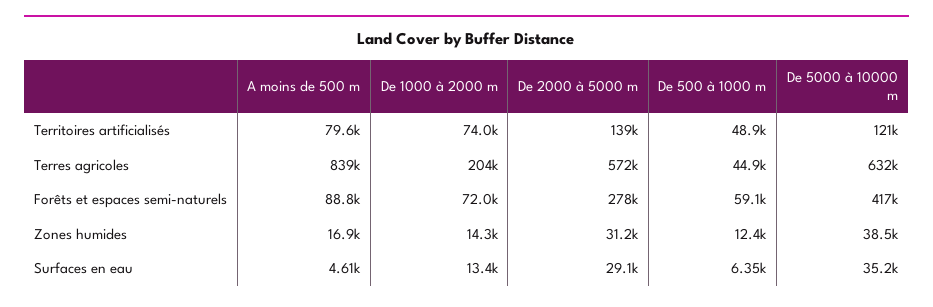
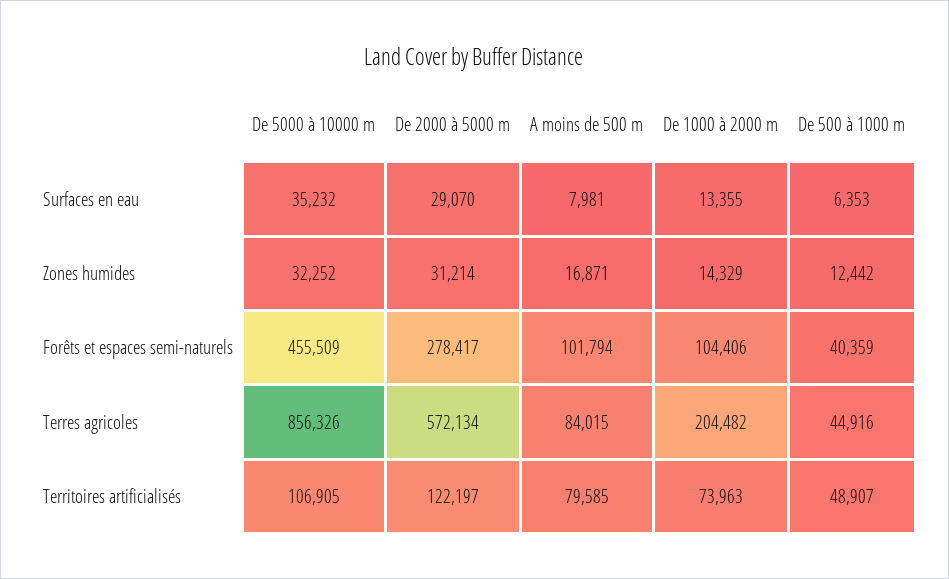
De 2000 à 5000 m, Territoires artificialisés: 139000 -> 122197
De 5000 à 10000 m, Territoires artificialisés: 121000 -> 106905
A moins de 500 m, Terres agricoles: 839000 -> 84015
De 5000 à 10000 m, Terres agricoles: 632000 -> 856326
A moins de 500 m, Forêts et espaces semi-naturels: 88800 -> 101794
De 1000 à 2000 m, Forêts et espaces semi-naturels: 72000 -> 104406
De 500 à 1000 m, Forêts et espaces semi-naturels: 59100 -> 40359
De 5000 à 10000 m, Forêts et espaces semi-naturels: 417000 -> 455509
De 5000 à 10000 m, Zones humides: 38500 -> 32252
A moins de 500 m, Surfaces en eau: 4610 -> 7981

